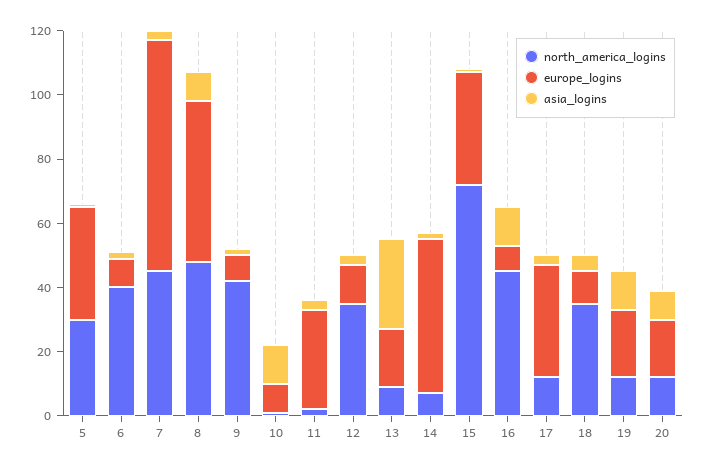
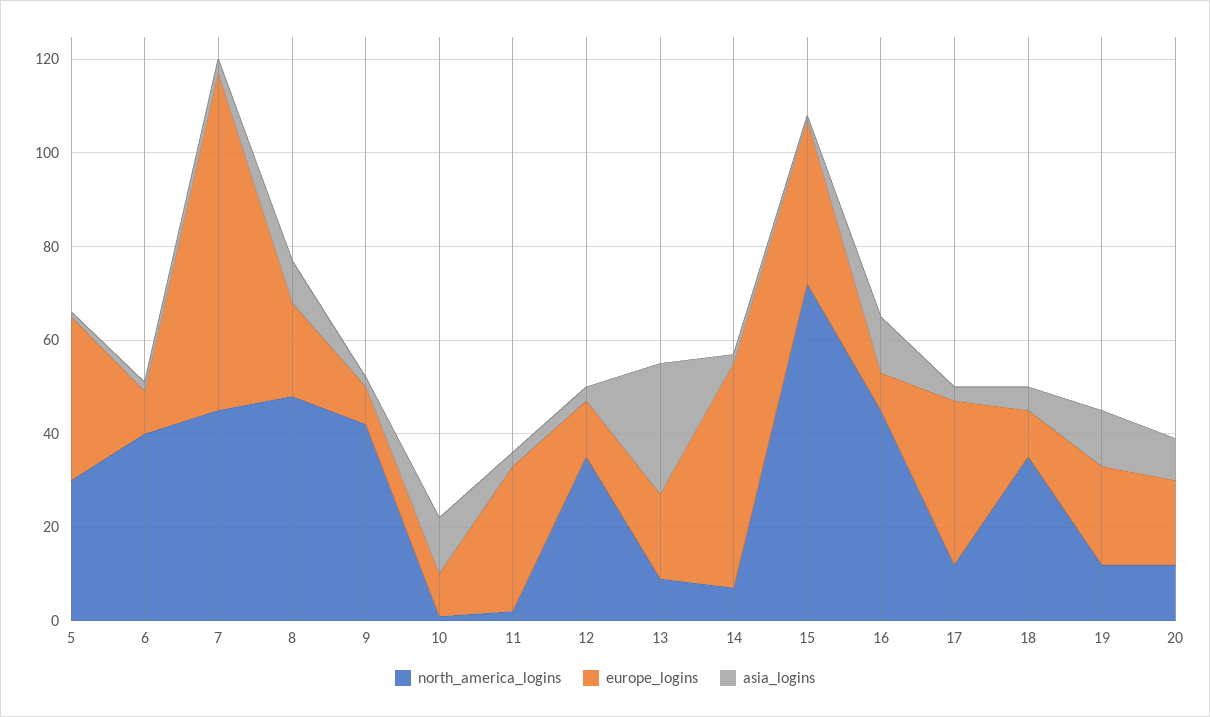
europe_logins, 8: 50 -> 20

